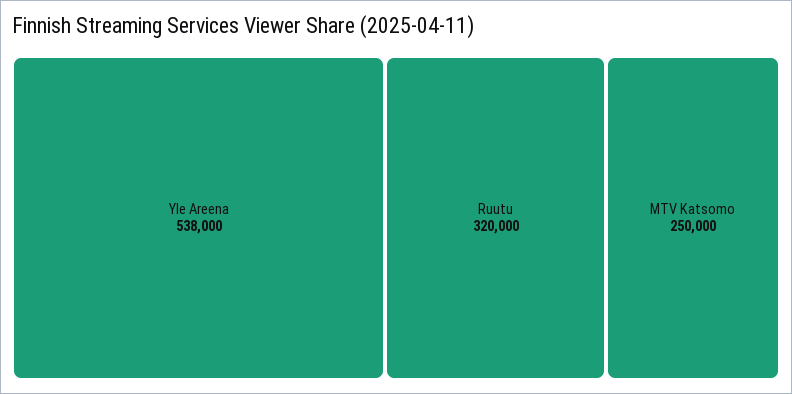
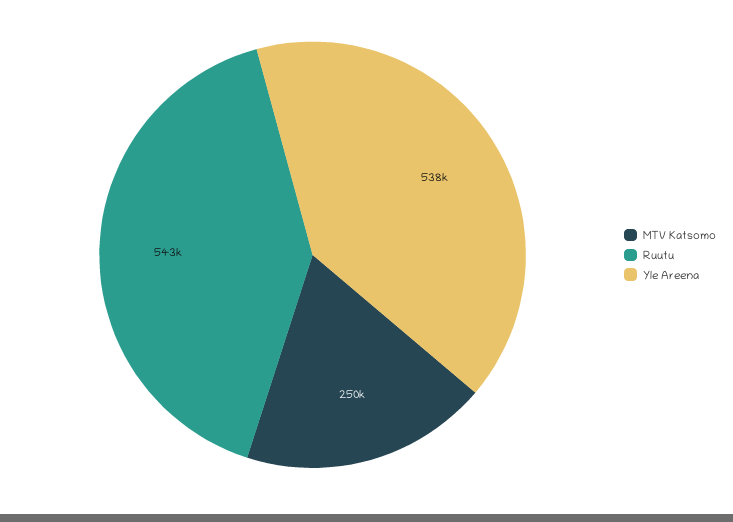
Ruutu: 320000 -> 543000

